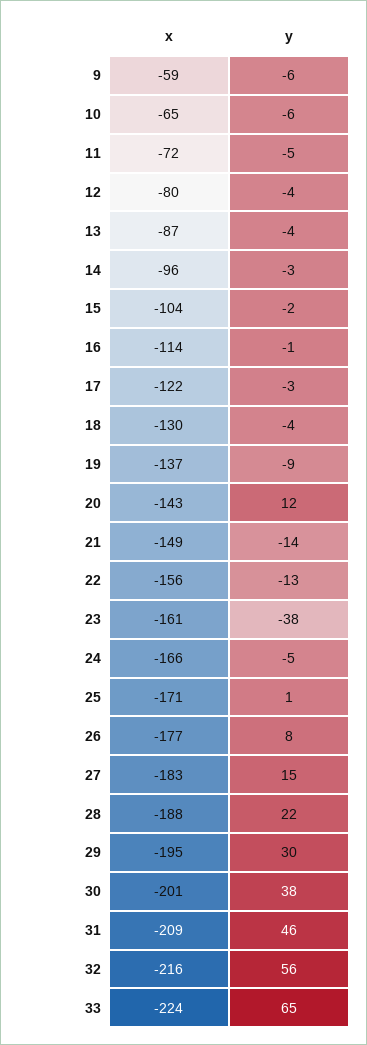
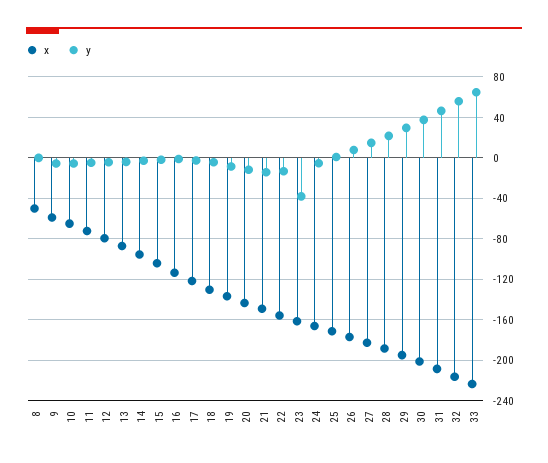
y, 20: 12 -> -10
x, 8: none -> -50
y, 8: none -> 0

